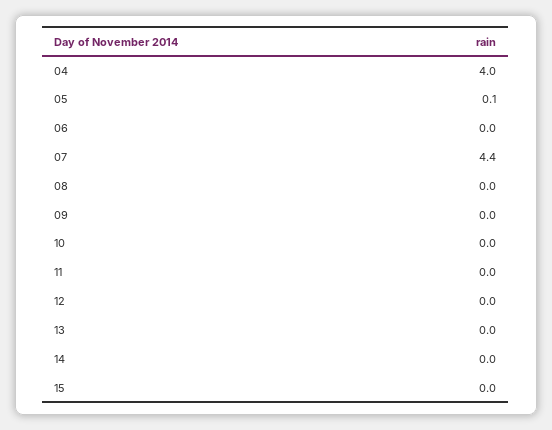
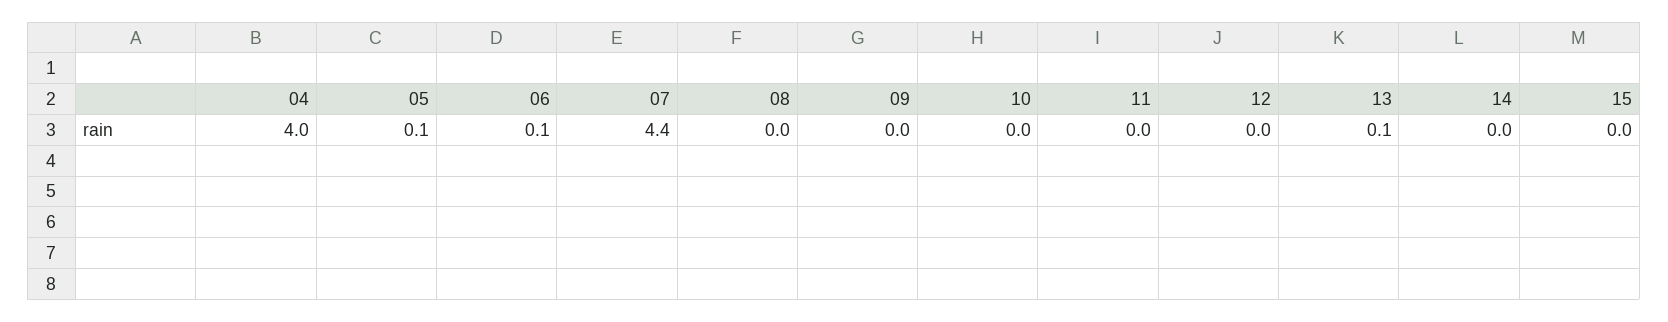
06: 0 -> 0.1
13: 0 -> 0.1

